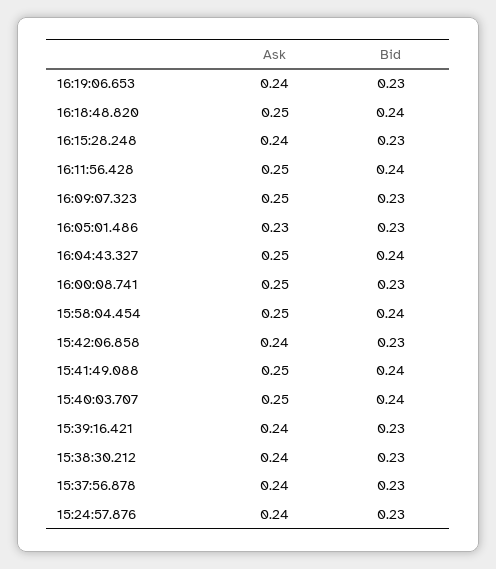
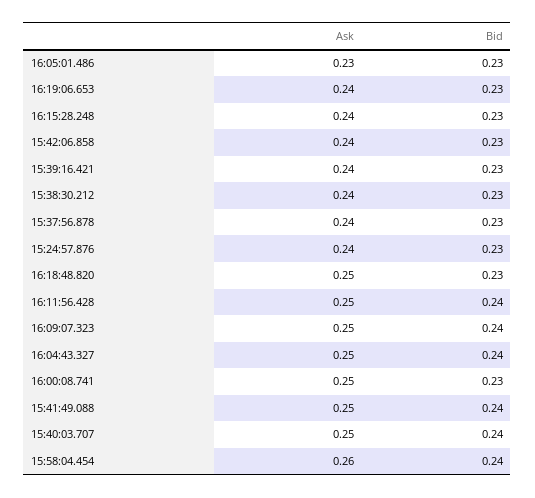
Bid, 16:18:48.820: 0.24 -> 0.23
Bid, 16:09:07.323: 0.23 -> 0.24
Ask, 15:58:04.454: 0.25 -> 0.26

